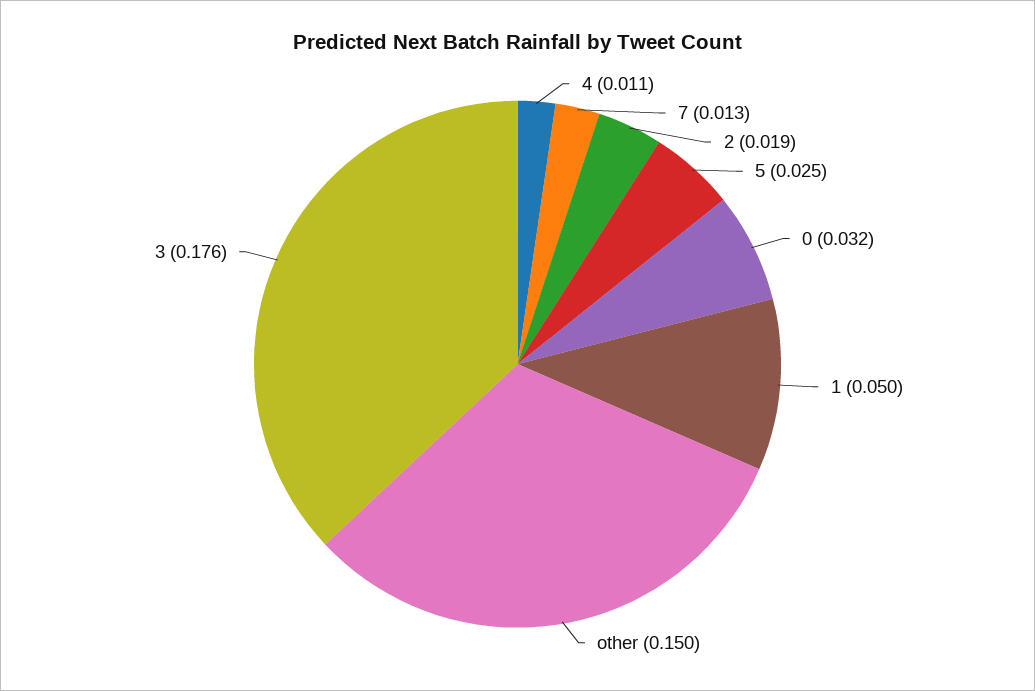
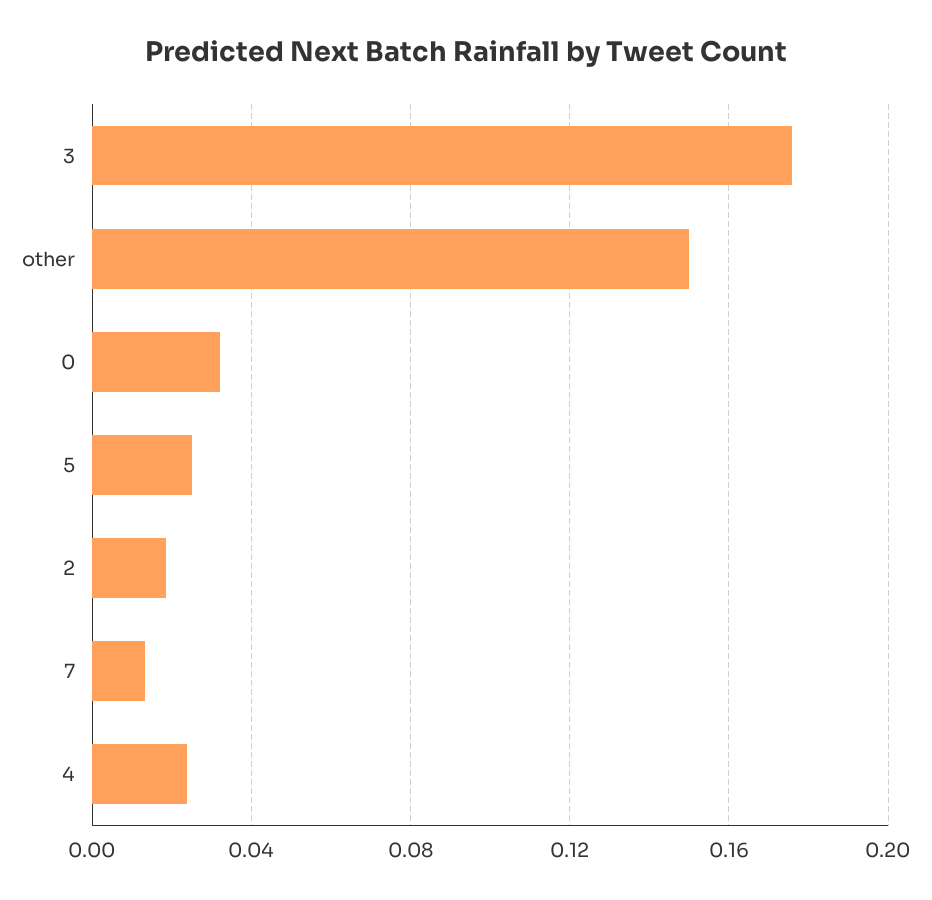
4: 0.011 -> 0.025
1: 0.05 -> none

